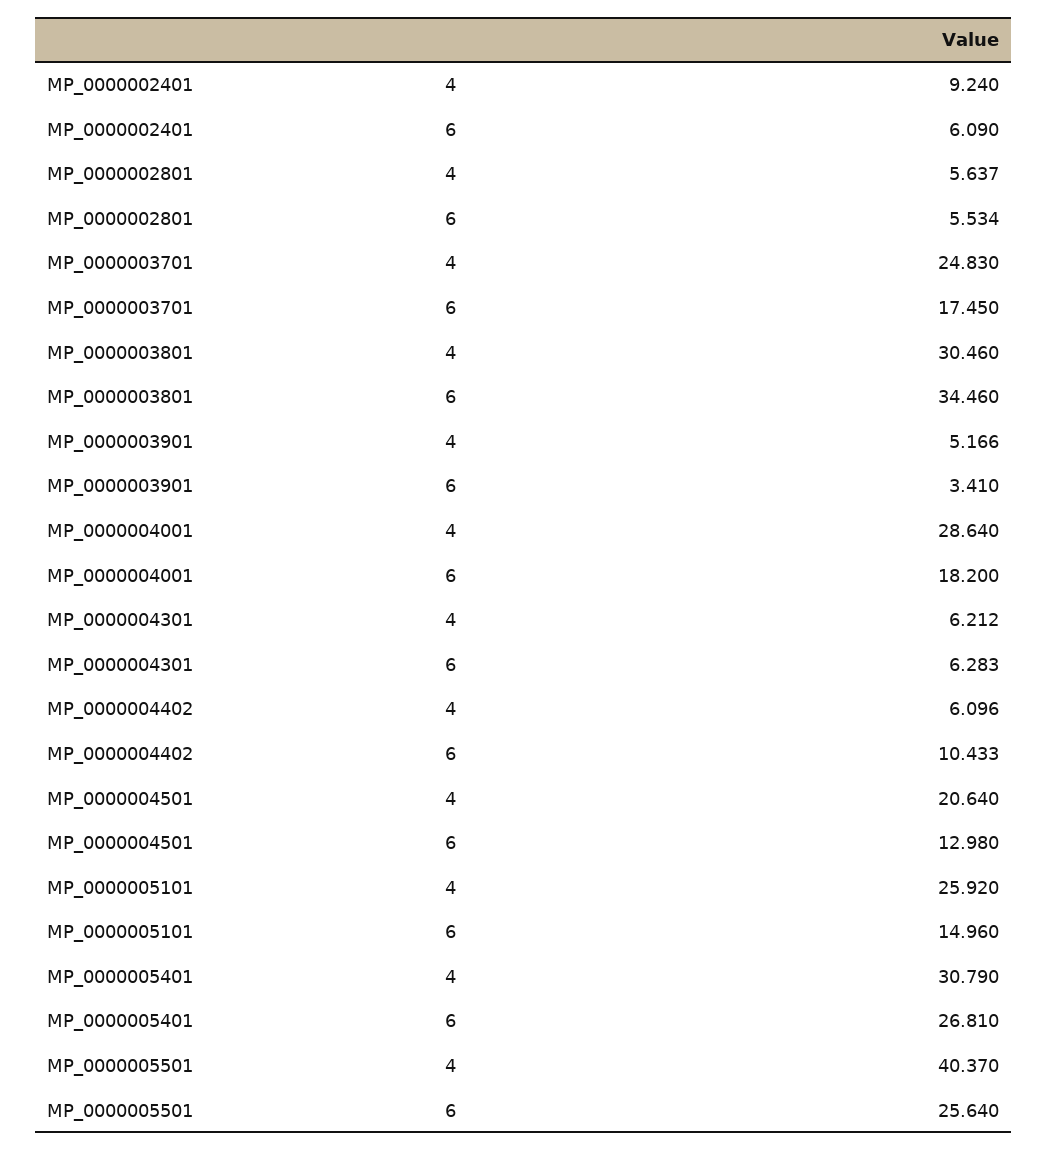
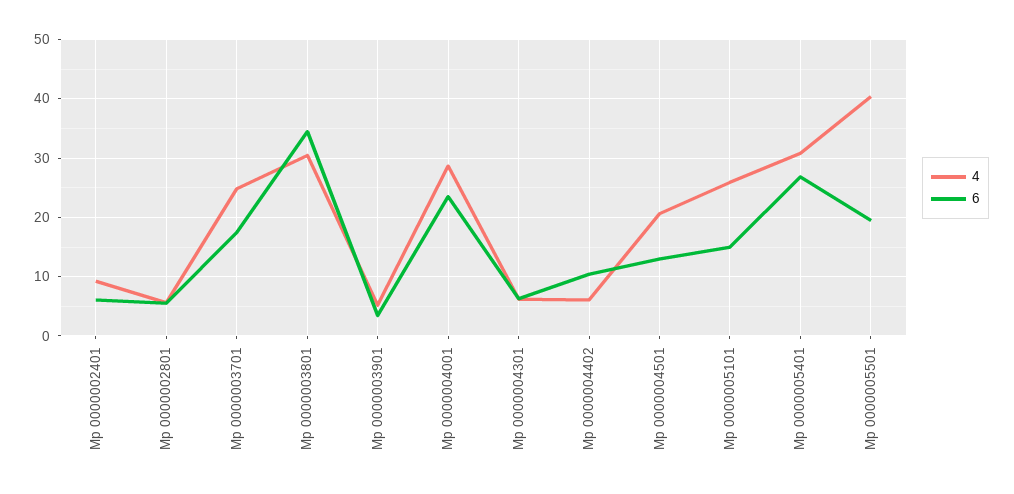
6, MP_0000004001: 18.2 -> 24
6, MP_0000005501: 25.64 -> 20

